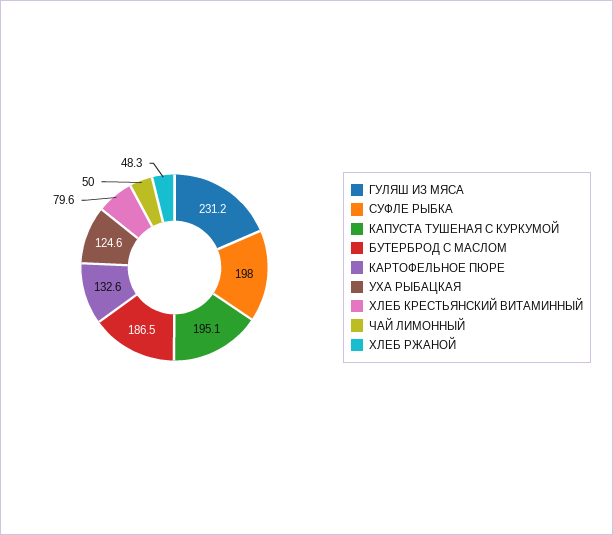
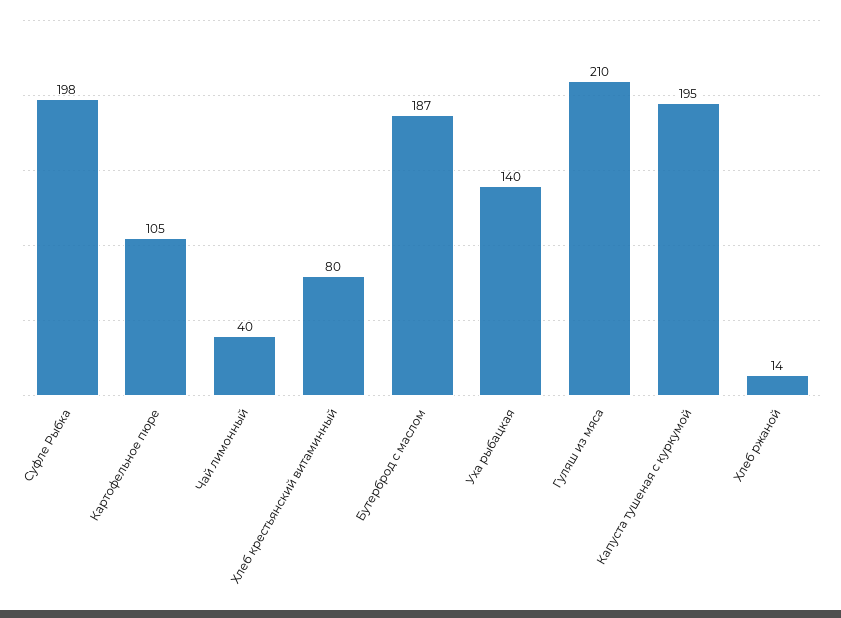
ГУЛЯШ ИЗ МЯСА: 231.2 -> 210
КАРТОФЕЛЬНОЕ ПЮРЕ: 132.6 -> 105
УХА РЫБАЦКАЯ: 124.6 -> 140
ЧАЙ ЛИМОННЫЙ: 50 -> 40
ХЛЕБ РЖАНОЙ: 48.3 -> 14

